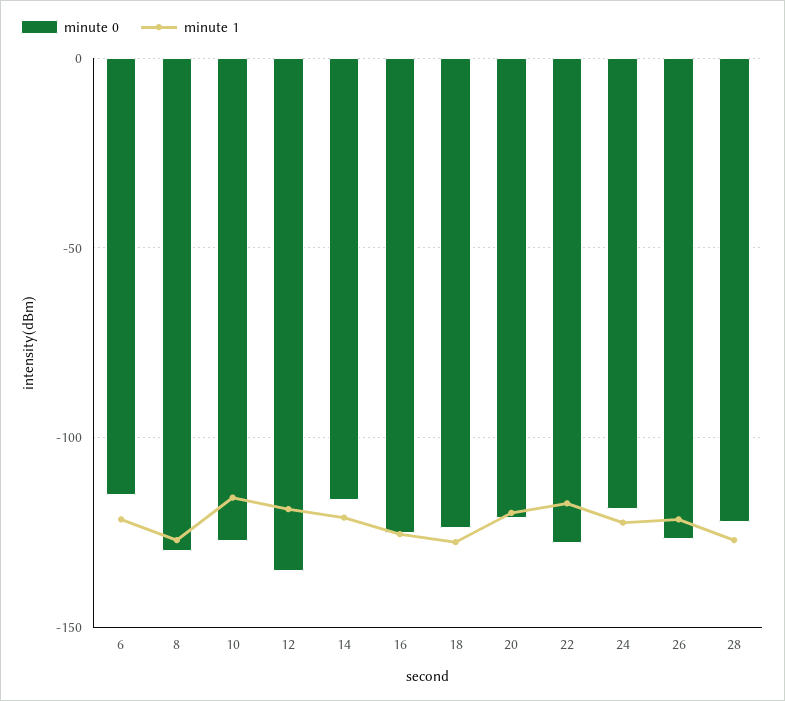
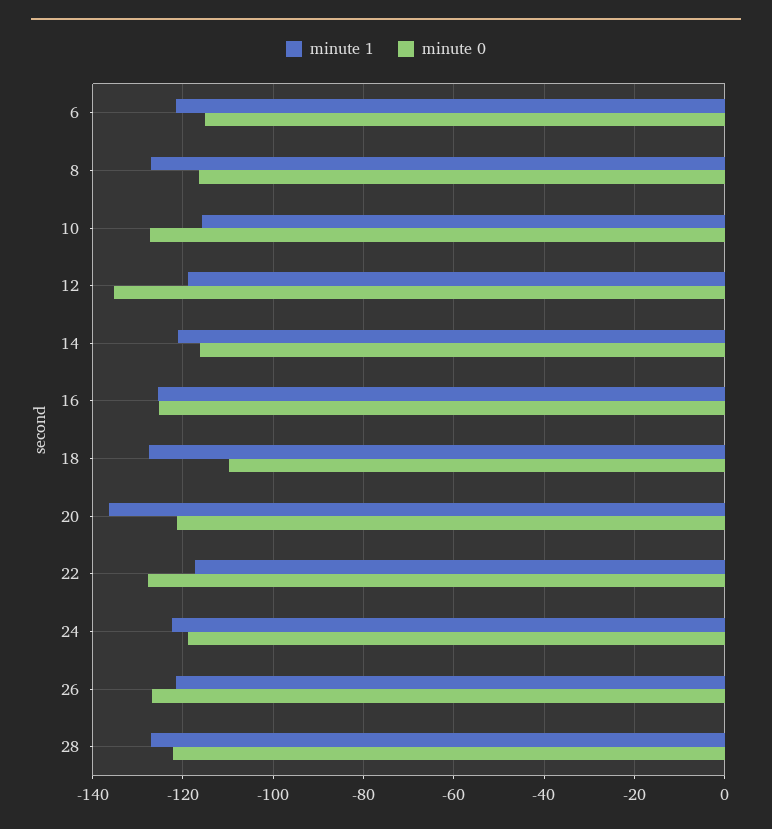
minute 0, 8: -130 -> -116
minute 0, 18: -125 -> -110
minute 1, 20: -120 -> -136

